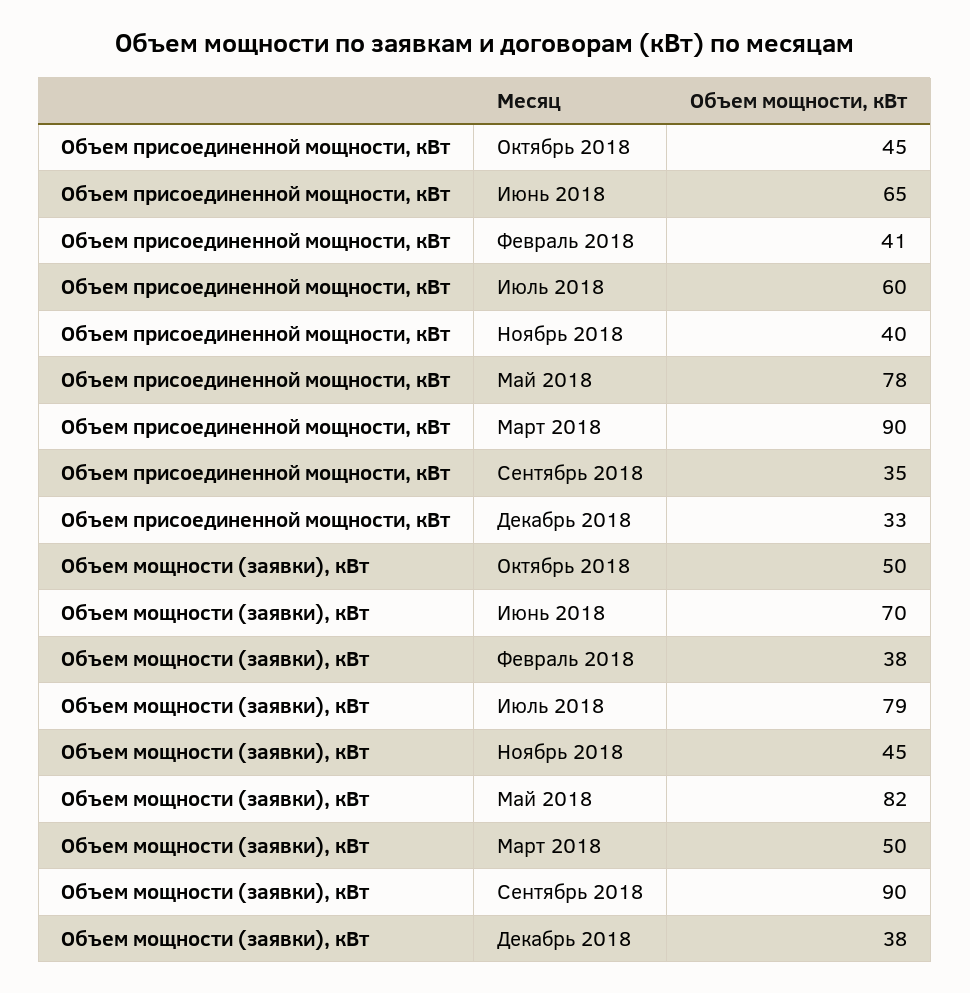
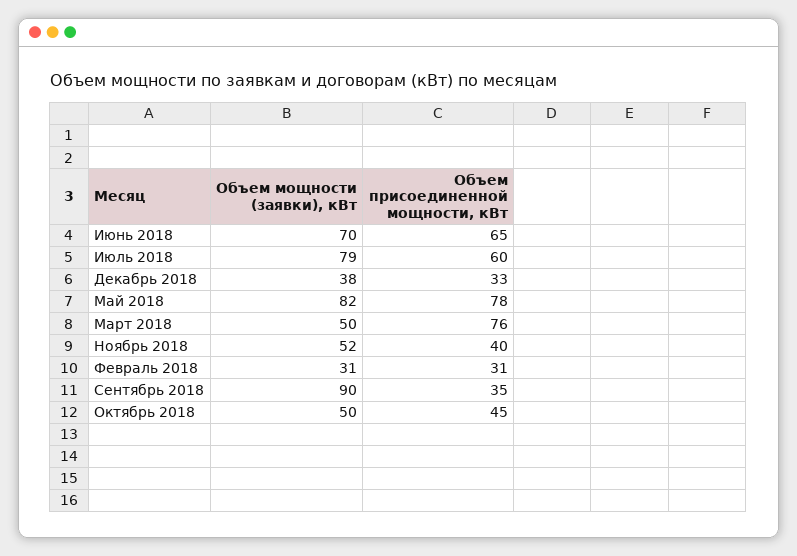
Объем присоединенной мощности, кВт, Февраль 2018: 41 -> 31
Объем присоединенной мощности, кВт, Март 2018: 90 -> 76
Объем мощности (заявки), кВт, Февраль 2018: 38 -> 31
Объем мощности (заявки), кВт, Ноябрь 2018: 45 -> 52

